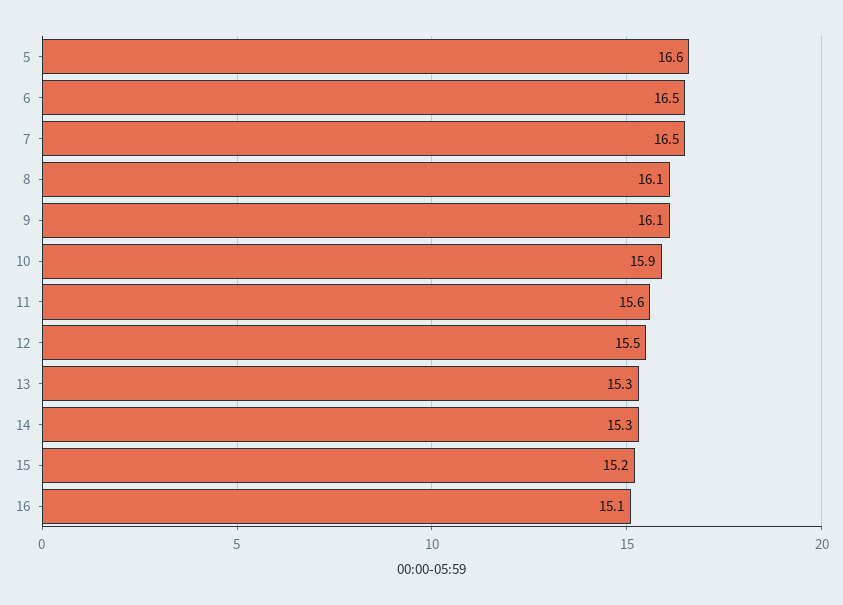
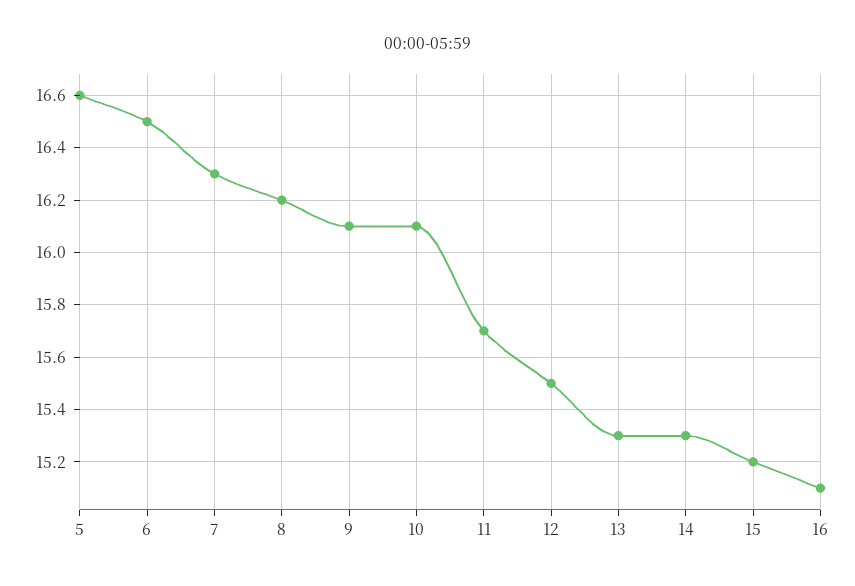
7: 16.5 -> 16.3
8: 16.1 -> 16.2
10: 15.9 -> 16.1
11: 15.6 -> 15.7

